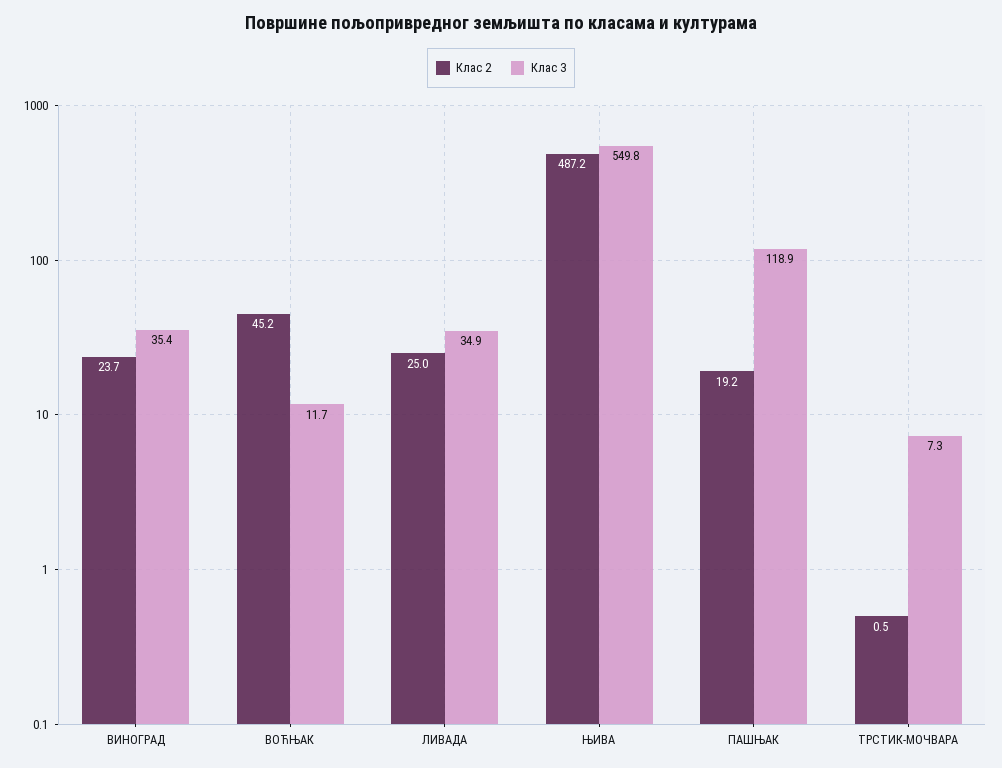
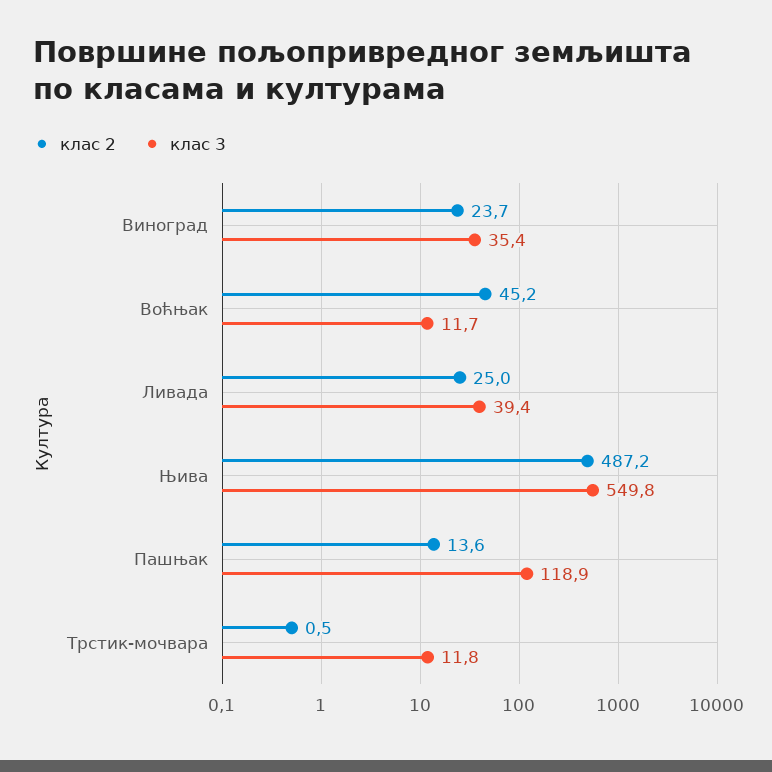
Клас 3, ЛИВАДА: 34.9 -> 39.4
Клас 2, ПАШЊАК: 19.2 -> 13.6
Клас 3, ТРСТИК-МОЧВАРА: 7.3 -> 11.8

